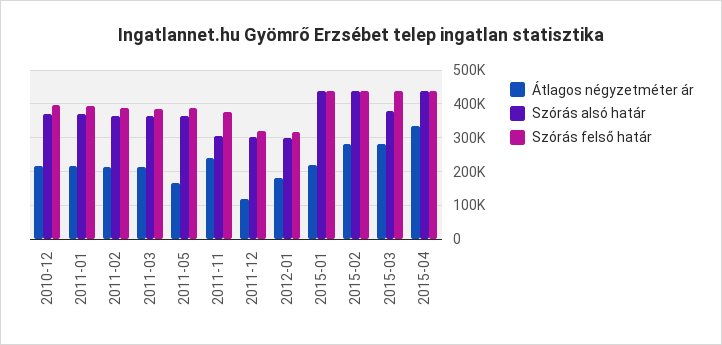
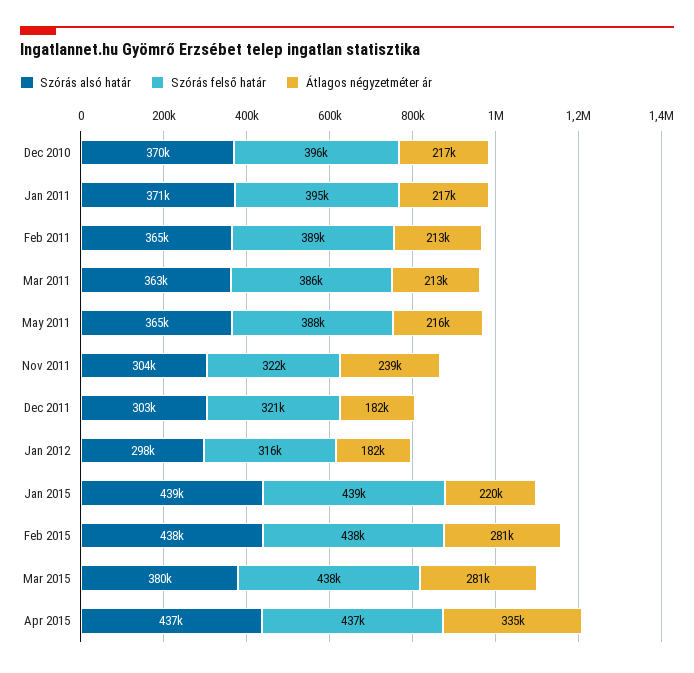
Átlagos négyzetméter ár, 2011-05: 160000 -> 216000
Szórás felső határ, 2011-11: 380000 -> 322000
Átlagos négyzetméter ár, 2011-12: 120000 -> 182000

